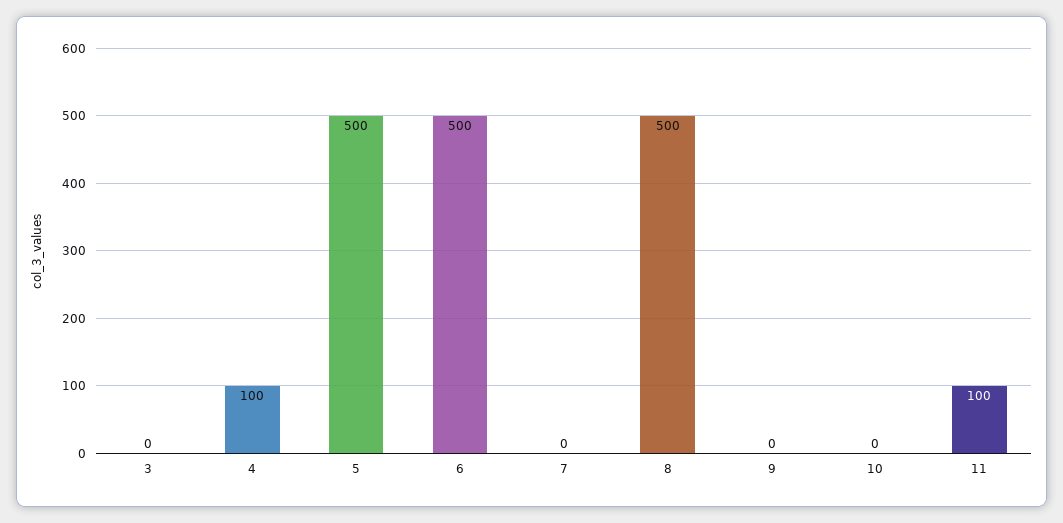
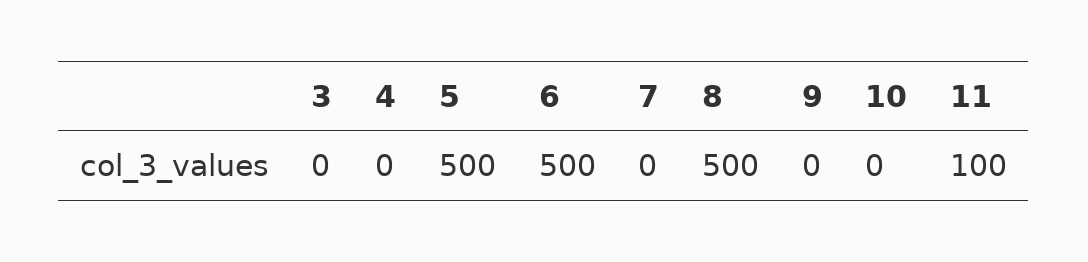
4: 100 -> 0

